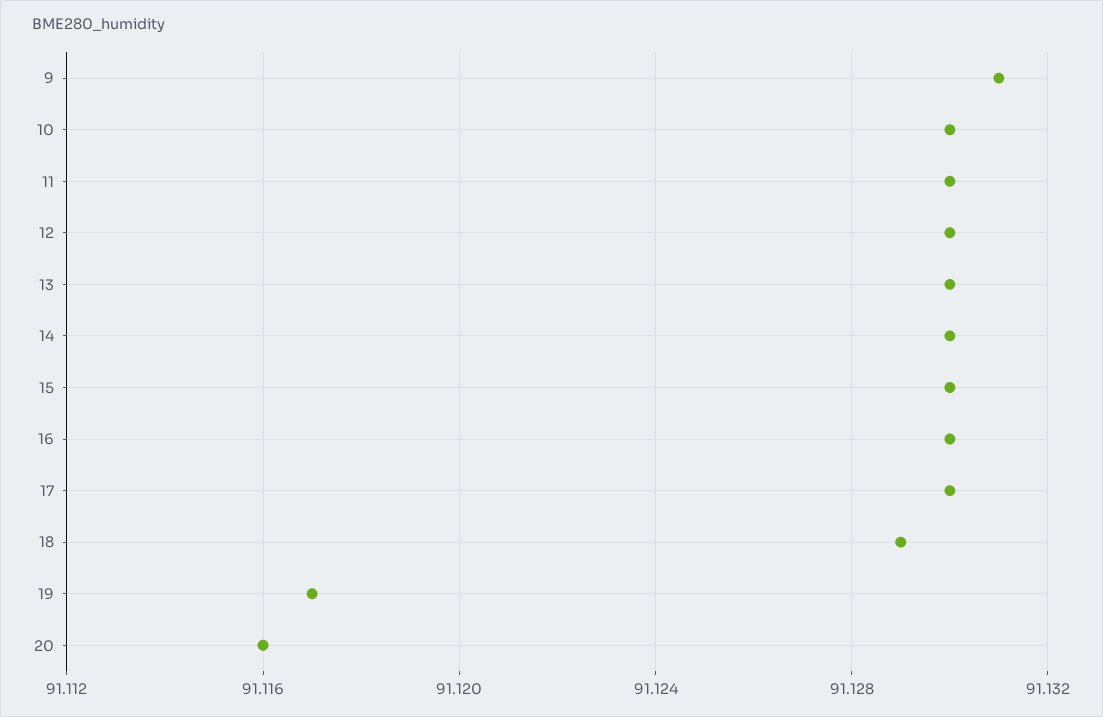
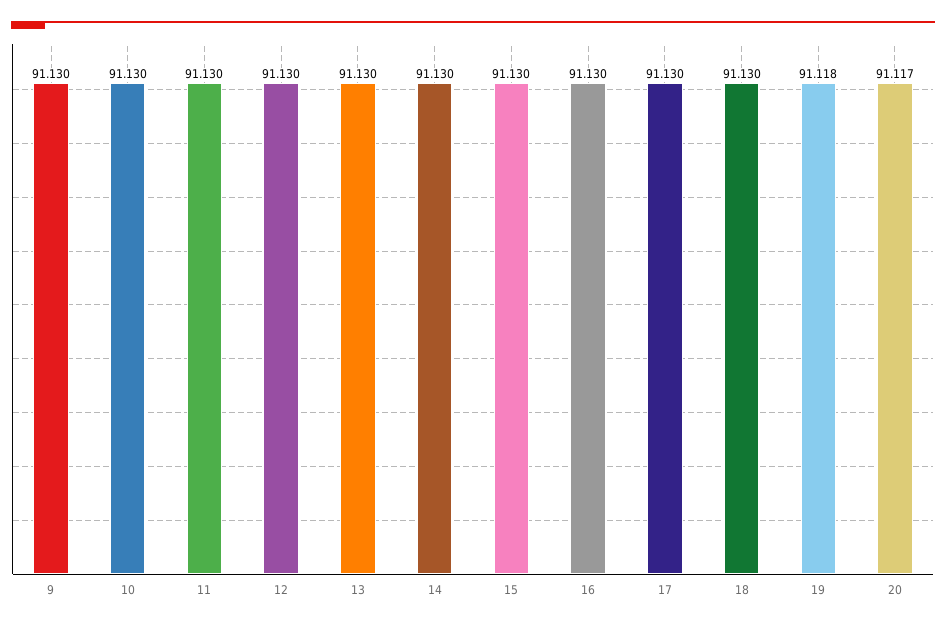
9: 91.131 -> 91.13
18: 91.129 -> 91.13
19: 91.117 -> 91.118
20: 91.116 -> 91.117

